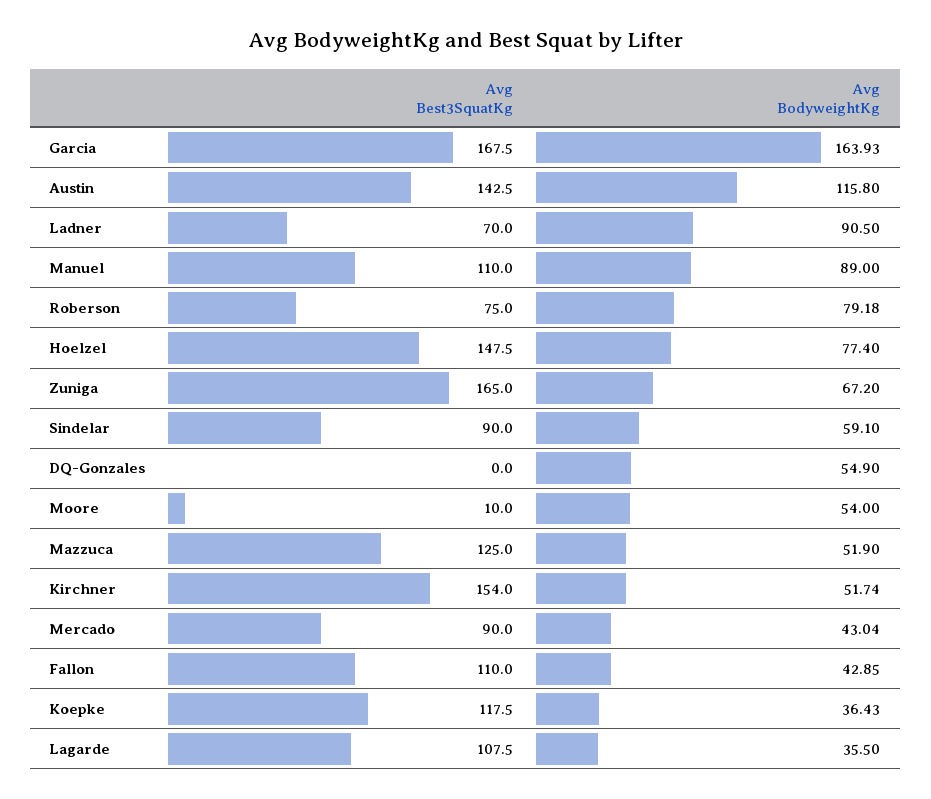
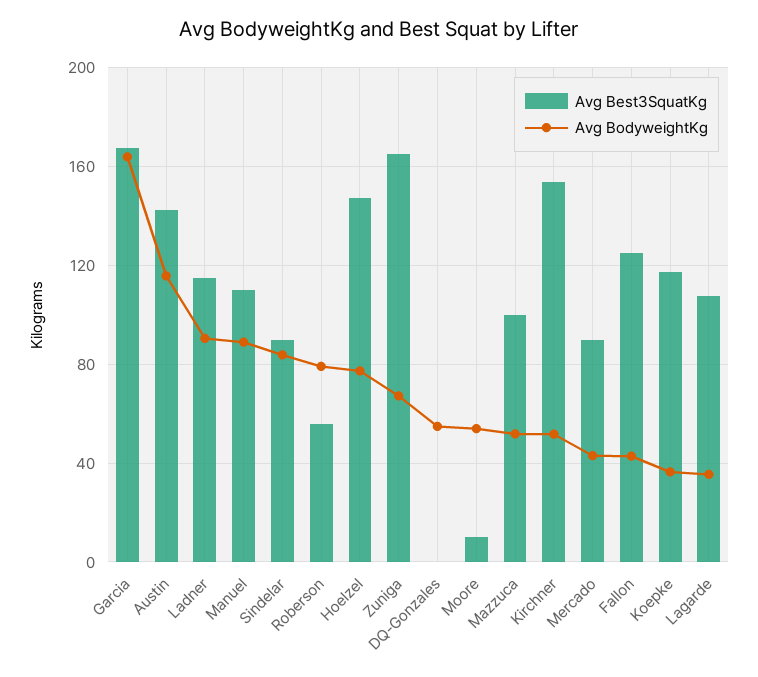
Avg Best3SquatKg, Ladner: 70 -> 115
Avg Best3SquatKg, Roberson: 75 -> 55
Avg BodyweightKg, Sindelar: 59.1 -> 85
Avg Best3SquatKg, Mazzuca: 125 -> 100
Avg Best3SquatKg, Fallon: 110 -> 125

